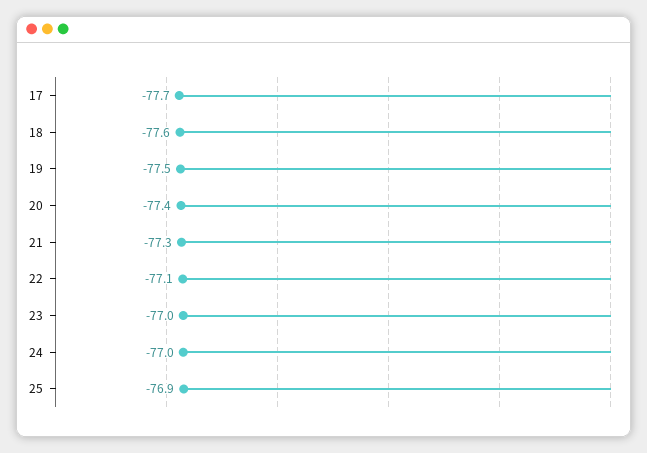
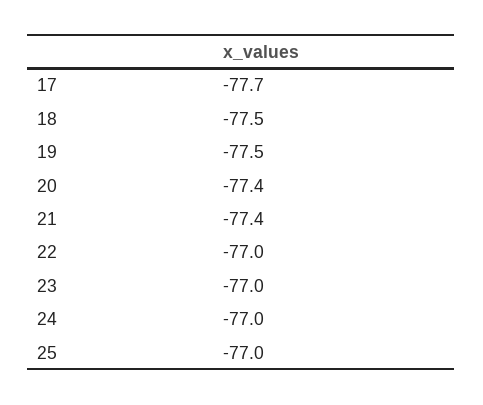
18: -77.6 -> -77.5
21: -77.3 -> -77.4
22: -77.1 -> -77
25: -76.9 -> -77

